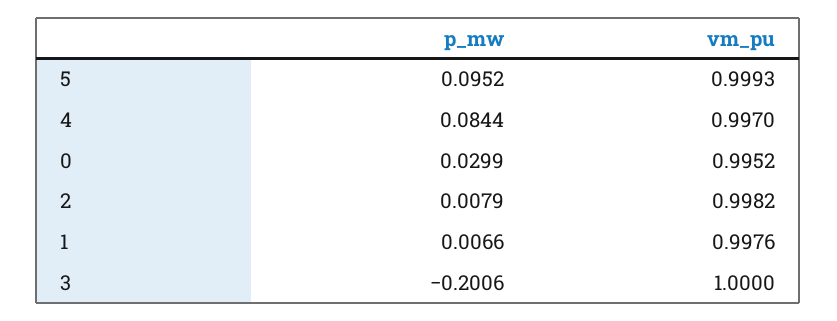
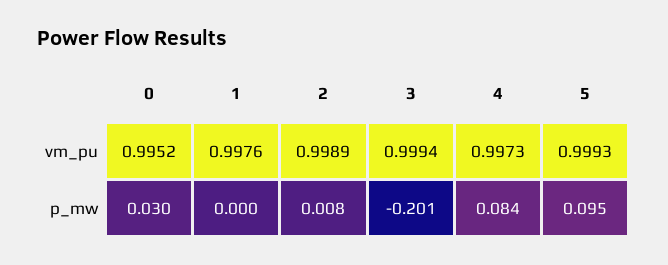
vm_pu, 4: 0.997 -> 0.9973
vm_pu, 2: 0.9982 -> 0.9989
p_mw, 1: 0.0066 -> 0
vm_pu, 3: 1 -> 0.9994

